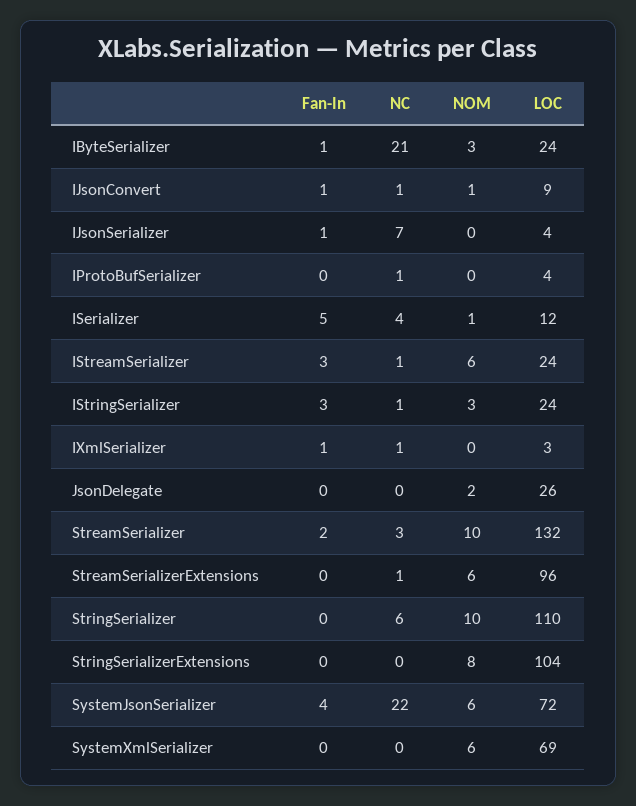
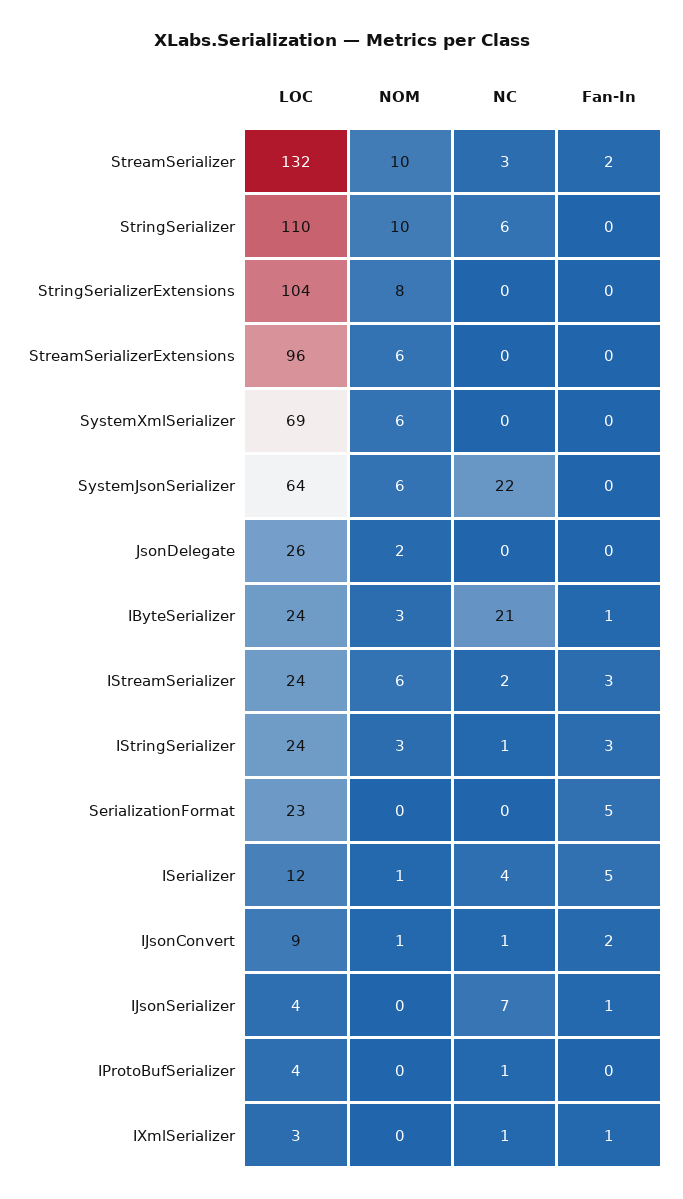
Fan-In, IJsonConvert: 1 -> 2
NC, IStreamSerializer: 1 -> 2
NC, StreamSerializerExtensions: 1 -> 0
Fan-In, SystemJsonSerializer: 4 -> 0
LOC, SystemJsonSerializer: 72 -> 64
LOC, SerializationFormat: none -> 23
NOM, SerializationFormat: none -> 0
NC, SerializationFormat: none -> 0
Fan-In, SerializationFormat: none -> 5

